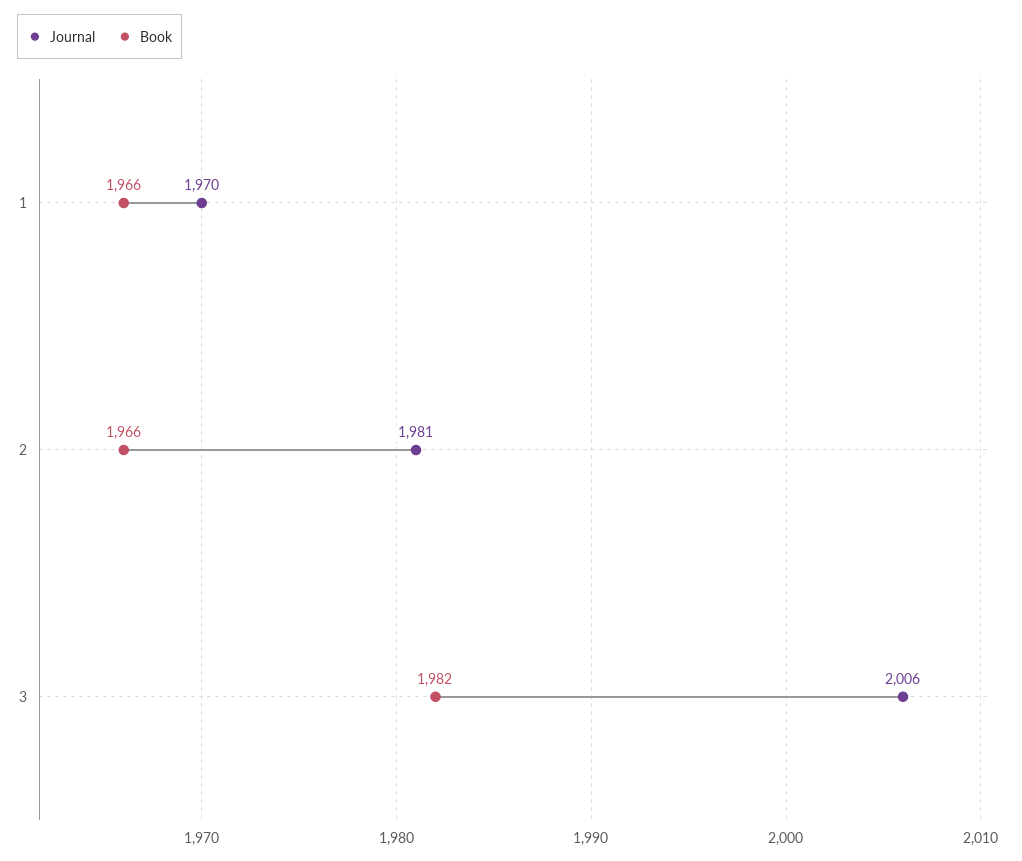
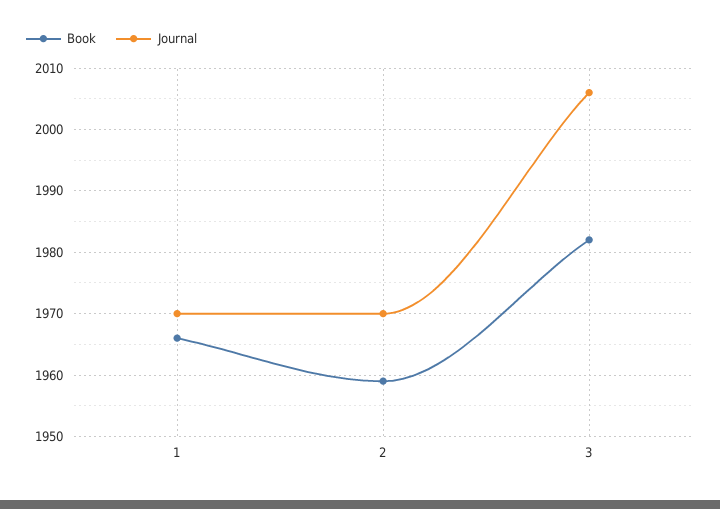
Journal, 2: 1981 -> 1970
Book, 2: 1966 -> 1959

